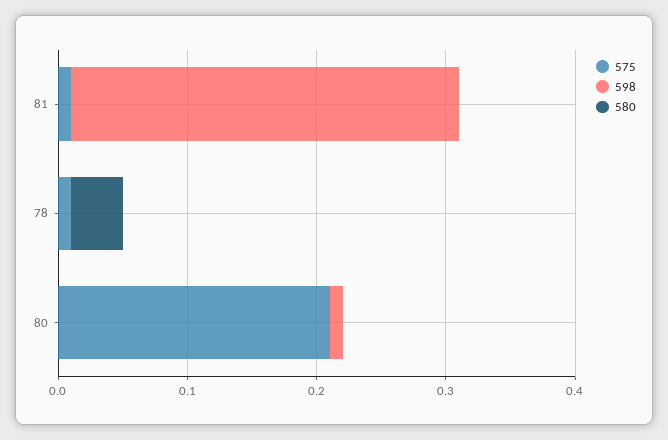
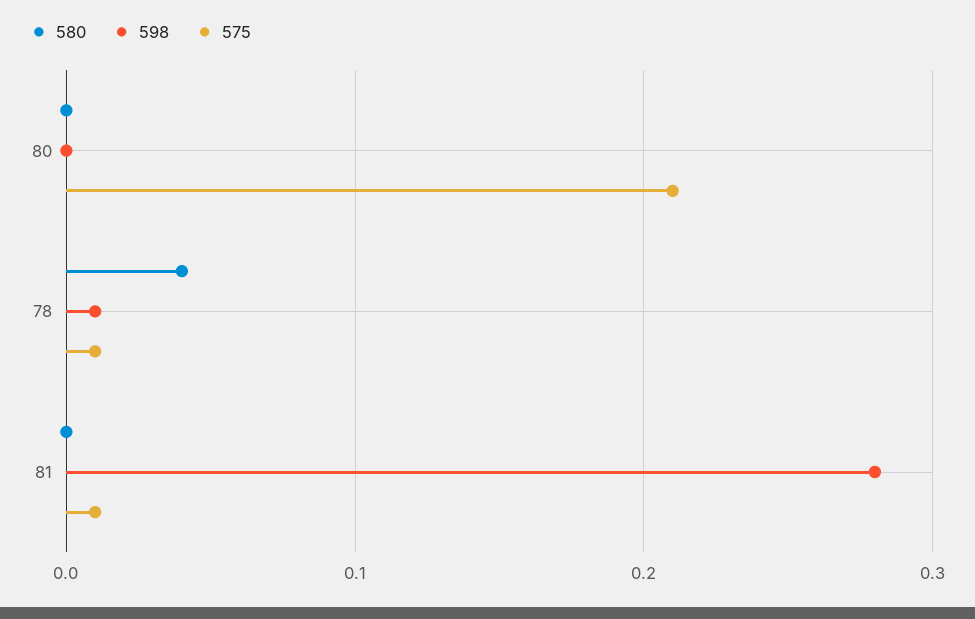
598, 81: 0.3 -> 0.28
598, 78: 0 -> 0.01
598, 80: 0.01 -> 0

